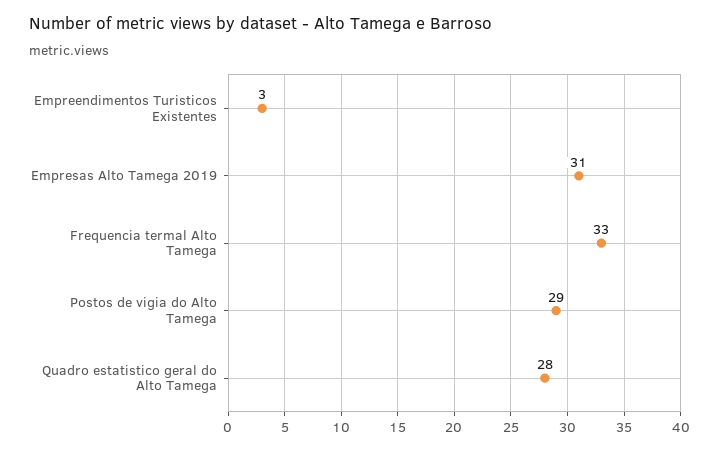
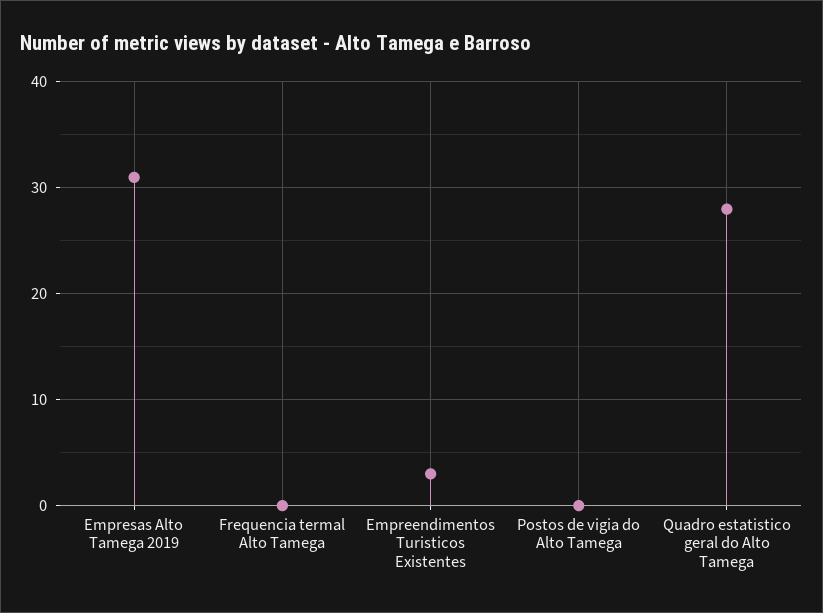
Frequencia termal Alto Tamega: 33 -> 0
Postos de vigia do Alto Tamega: 29 -> 0

